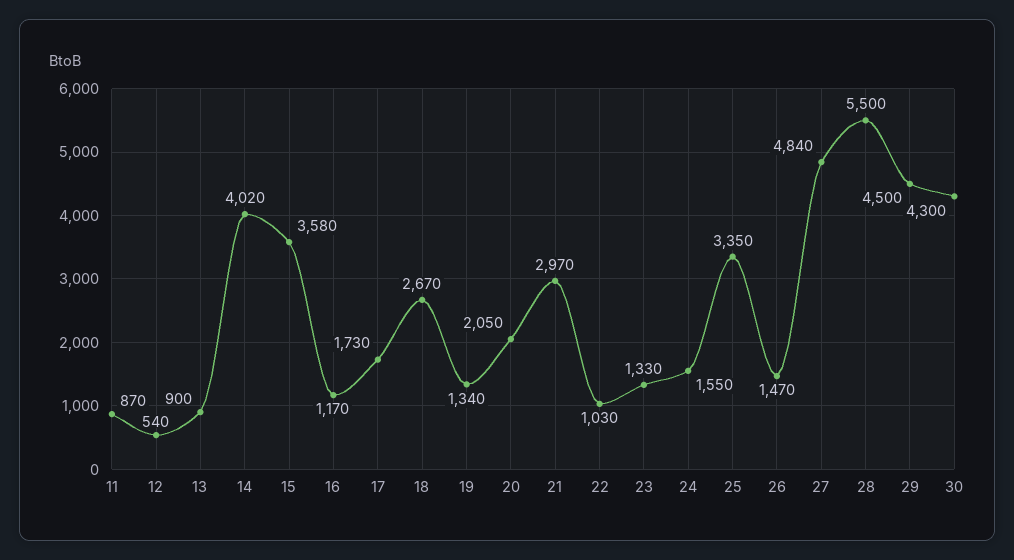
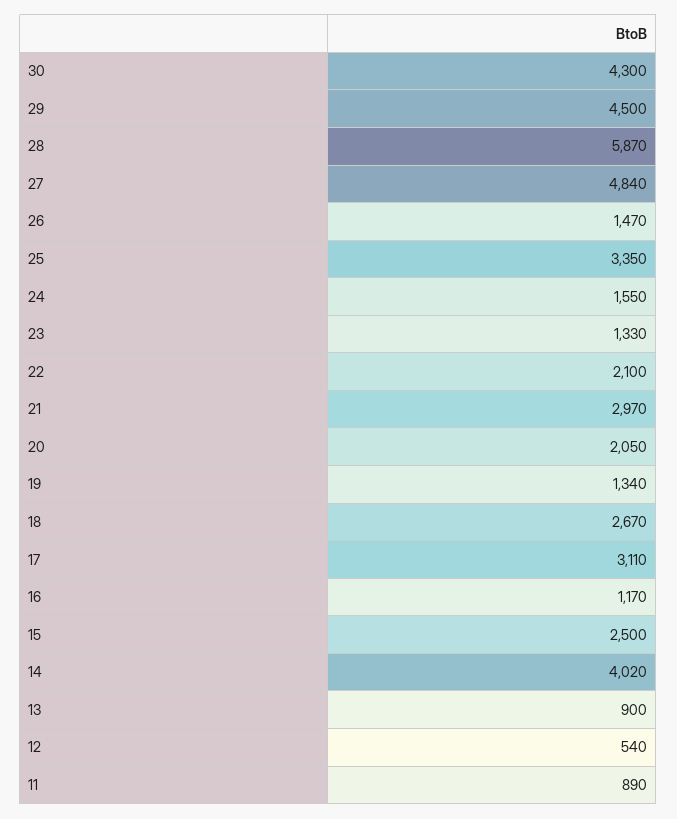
11: 870 -> 890
15: 3580 -> 2500
17: 1730 -> 3110
22: 1030 -> 2100
28: 5500 -> 5870

